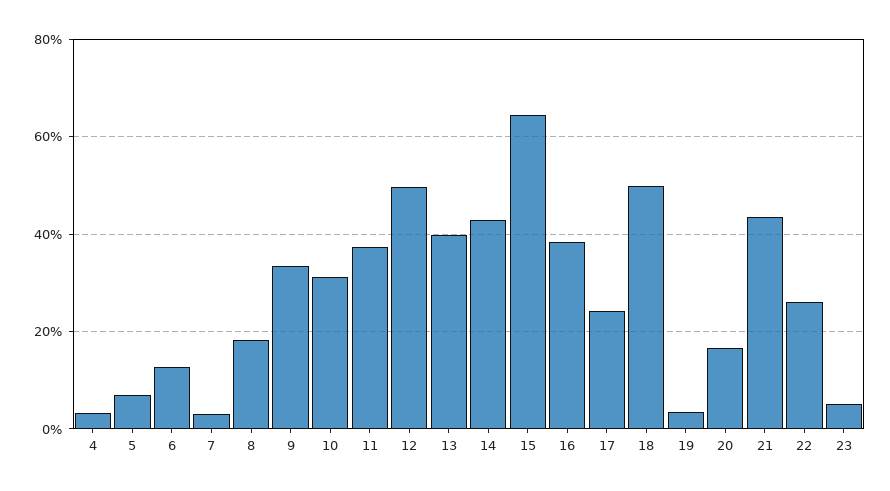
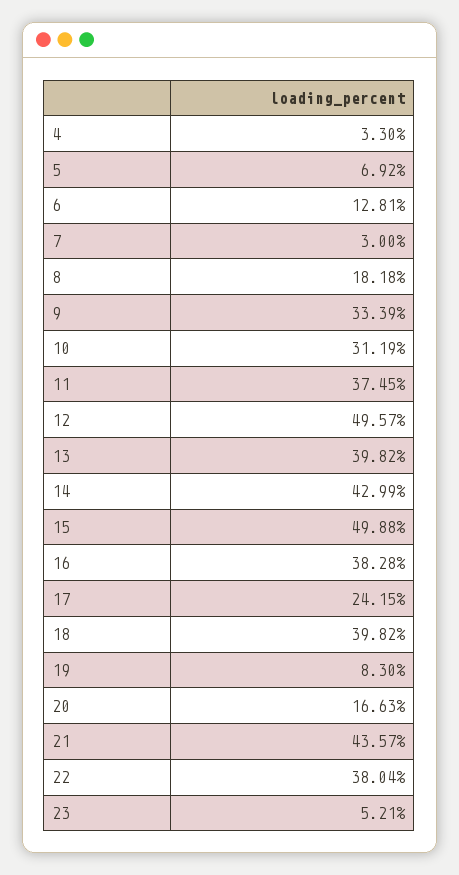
15: 64 -> 49.88
18: 50 -> 39.82
19: 4 -> 8.3
22: 26 -> 38.04

